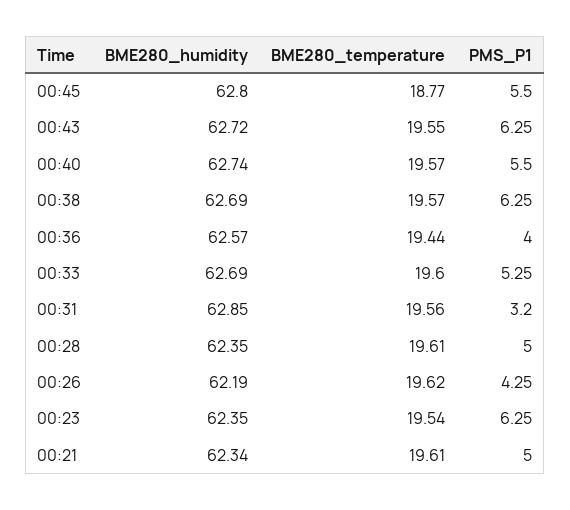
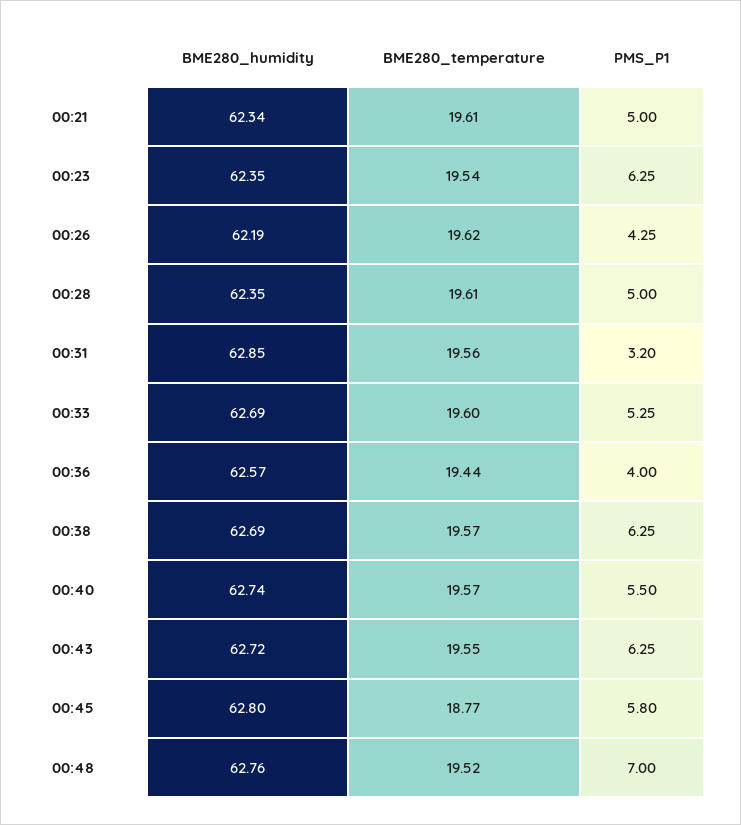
PMS_P1, 00:45: 5.5 -> 5.8
BME280_humidity, 00:48: none -> 62.76
BME280_temperature, 00:48: none -> 19.52
PMS_P1, 00:48: none -> 7

